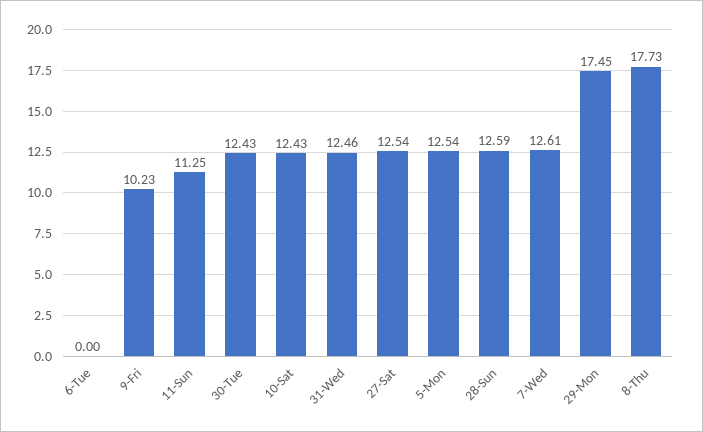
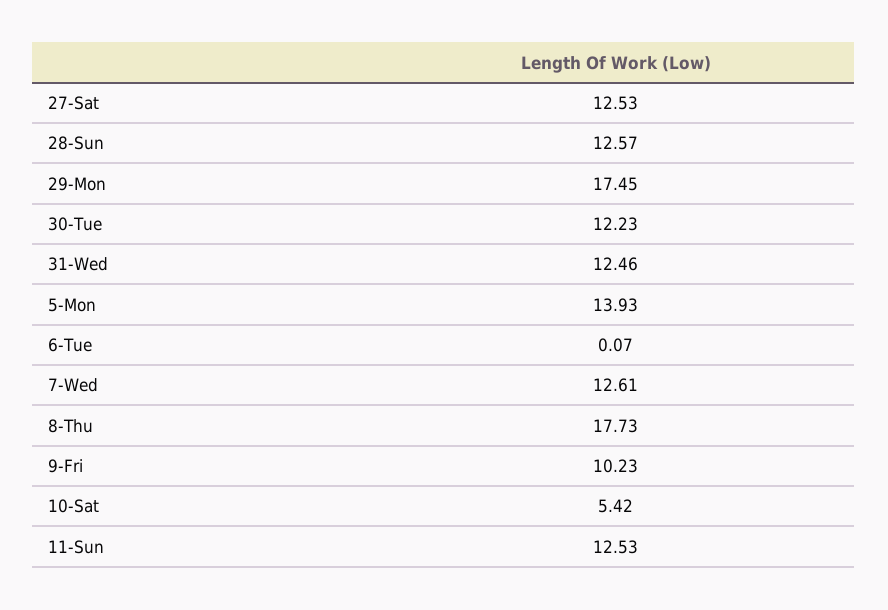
6-Tue: 0 -> 0.07
11-Sun: 11.25 -> 12.53
30-Tue: 12.43 -> 12.23
10-Sat: 12.43 -> 5.42
27-Sat: 12.54 -> 12.53
5-Mon: 12.54 -> 13.93
28-Sun: 12.59 -> 12.57

